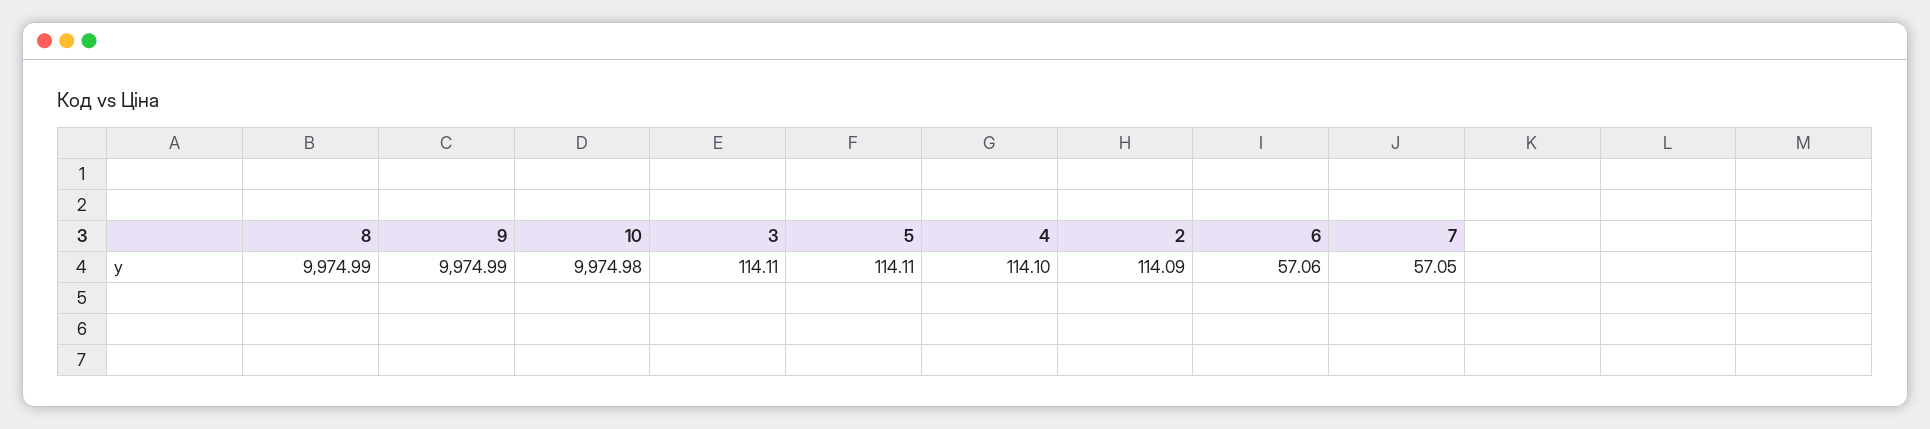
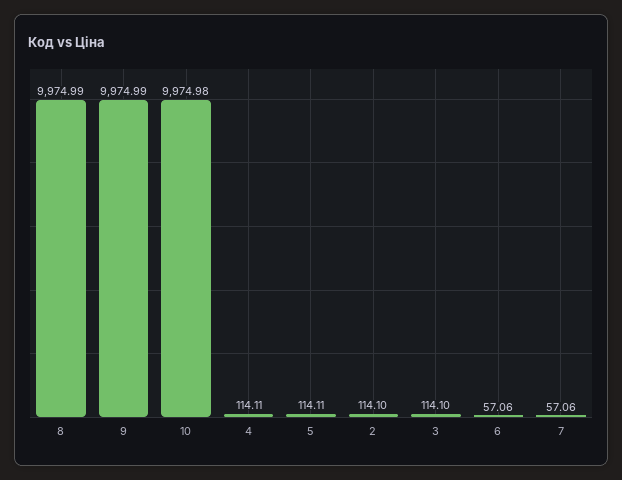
3: 114.11 -> 114.1
4: 114.1 -> 114.11
2: 114.09 -> 114.1
7: 57.05 -> 57.06

